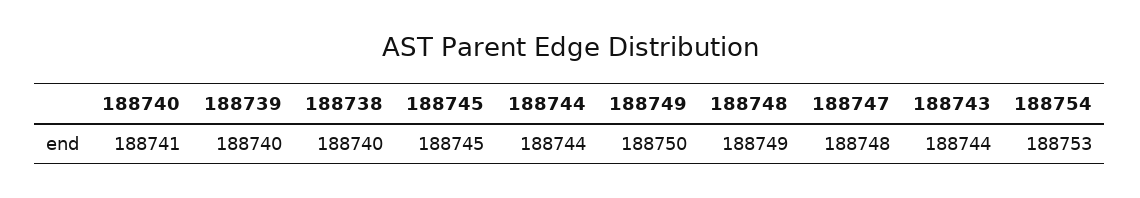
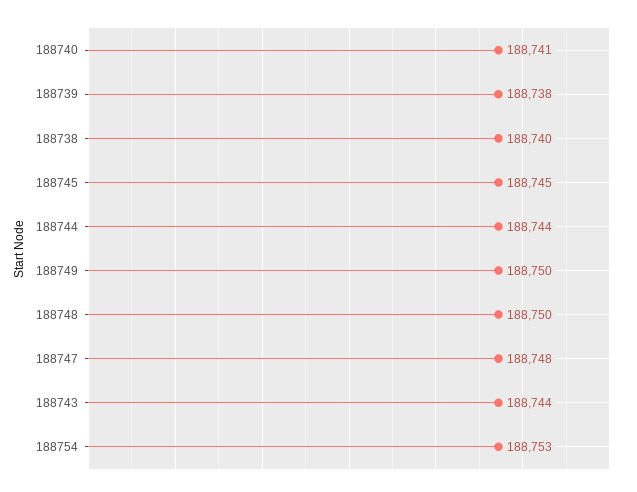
188739: 188740 -> 188738
188748: 188749 -> 188750

